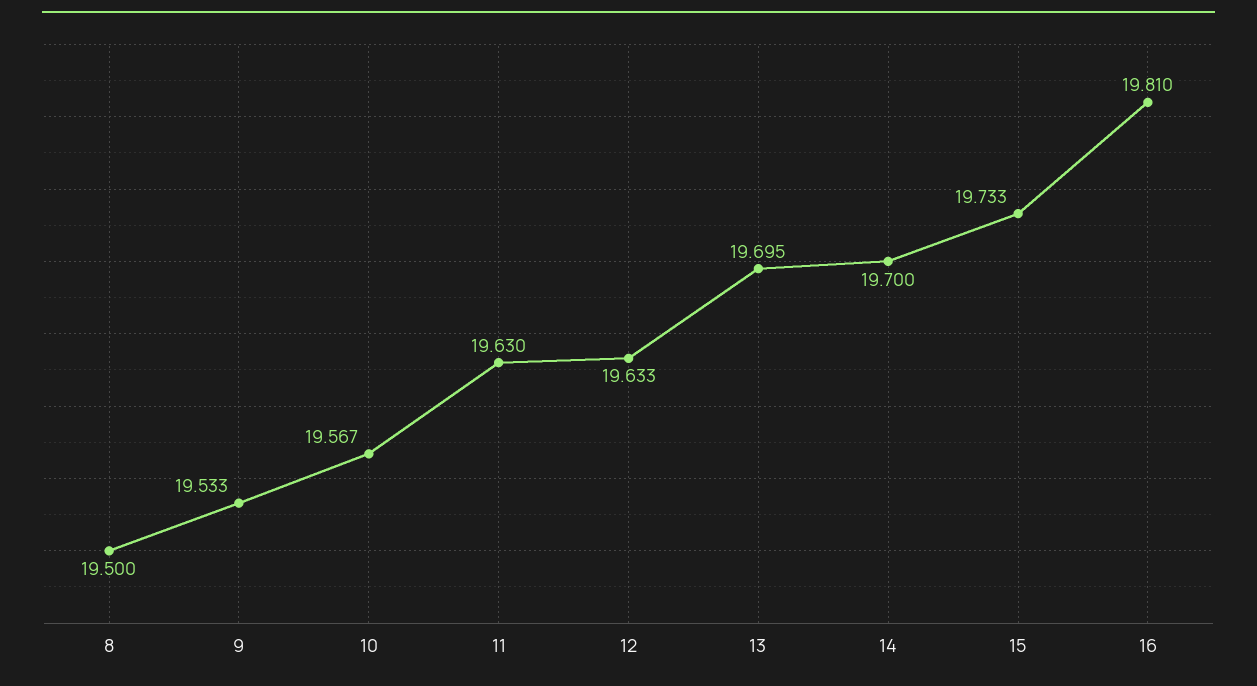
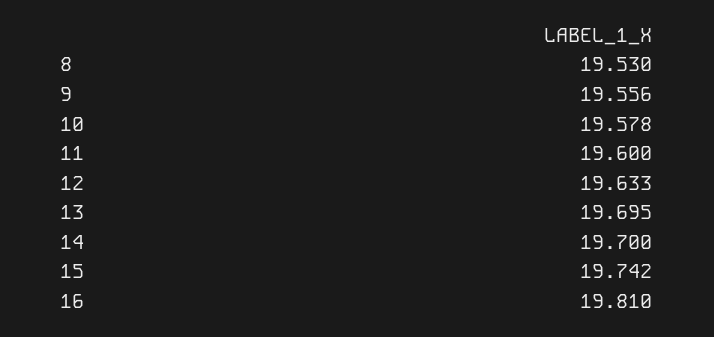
8: 19.5 -> 19.53
9: 19.533 -> 19.556
10: 19.567 -> 19.578
11: 19.63 -> 19.6
15: 19.733 -> 19.742

